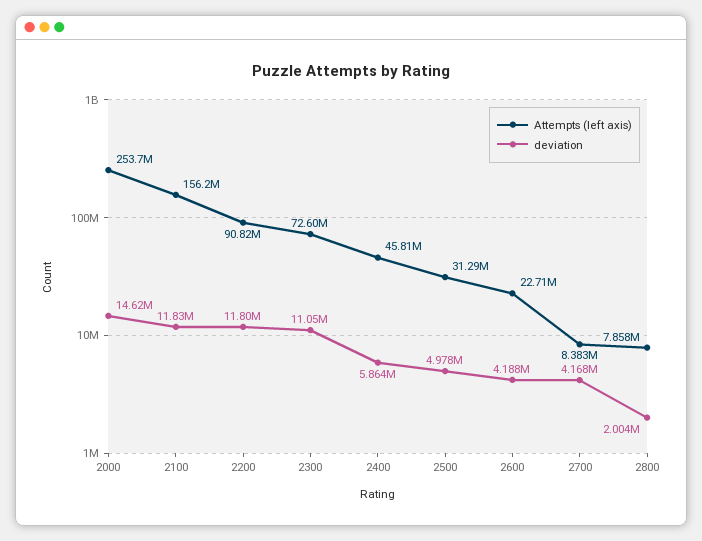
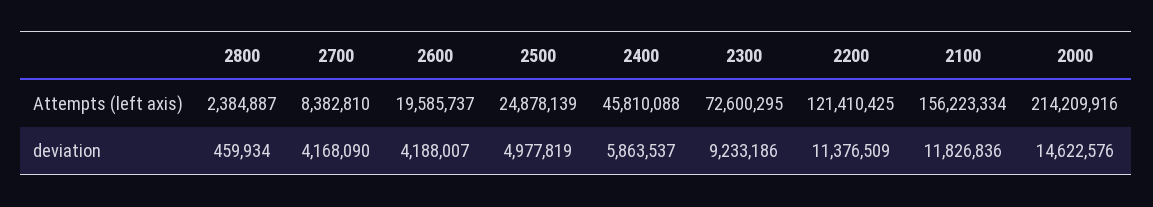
Attempts (left axis), 2000: 253700000 -> 214209916
Attempts (left axis), 2200: 90820000 -> 121410425
deviation, 2200: 11800000 -> 11376509
deviation, 2300: 11050000 -> 9233186
Attempts (left axis), 2500: 31290000 -> 24878139
Attempts (left axis), 2600: 22710000 -> 19585737
Attempts (left axis), 2800: 7858000 -> 2384887
deviation, 2800: 2004000 -> 459934

